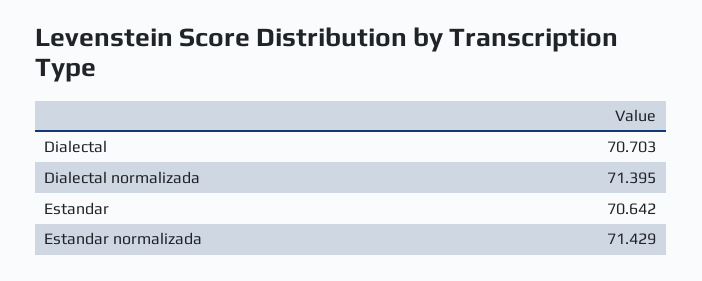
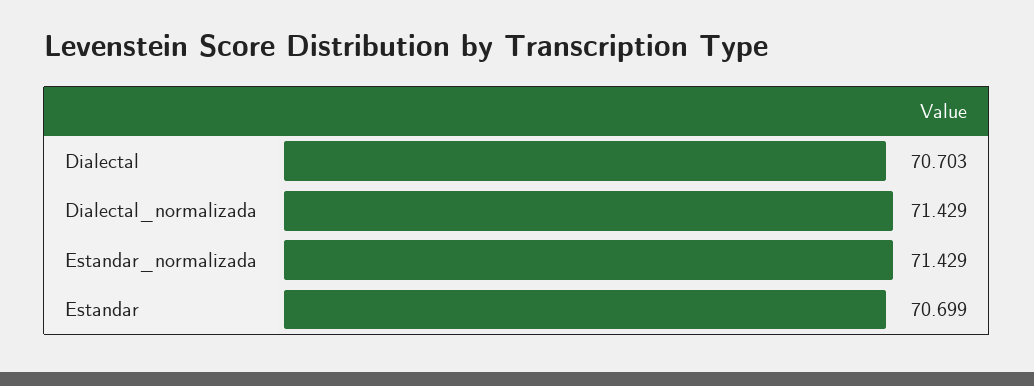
Dialectal normalizada: 71.395 -> 71.429
Estandar: 70.642 -> 70.699

